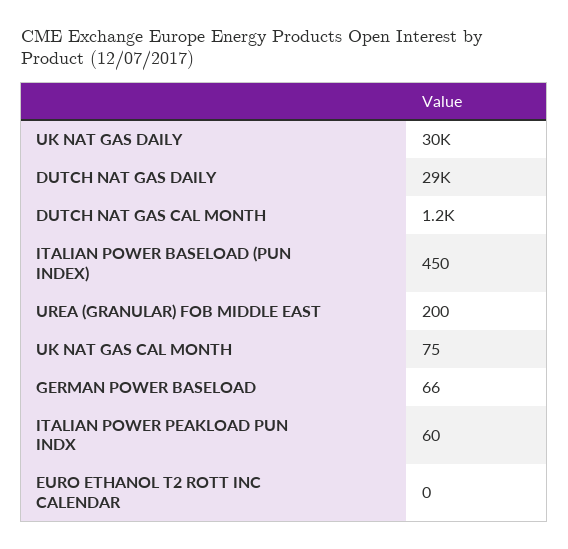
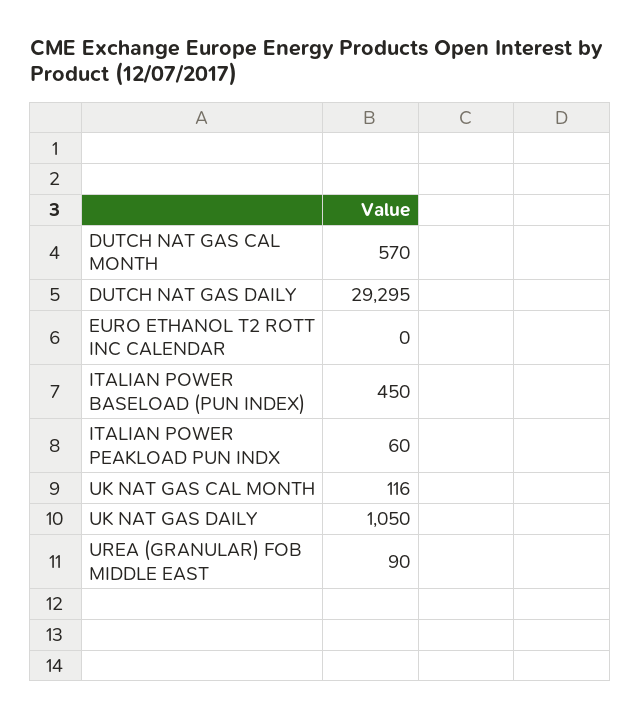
UK NAT GAS DAILY: 30000 -> 1050
DUTCH NAT GAS CAL MONTH: 1200 -> 570
UREA (GRANULAR) FOB MIDDLE EAST: 200 -> 90
UK NAT GAS CAL MONTH: 75 -> 116
GERMAN POWER BASELOAD: 66 -> none

